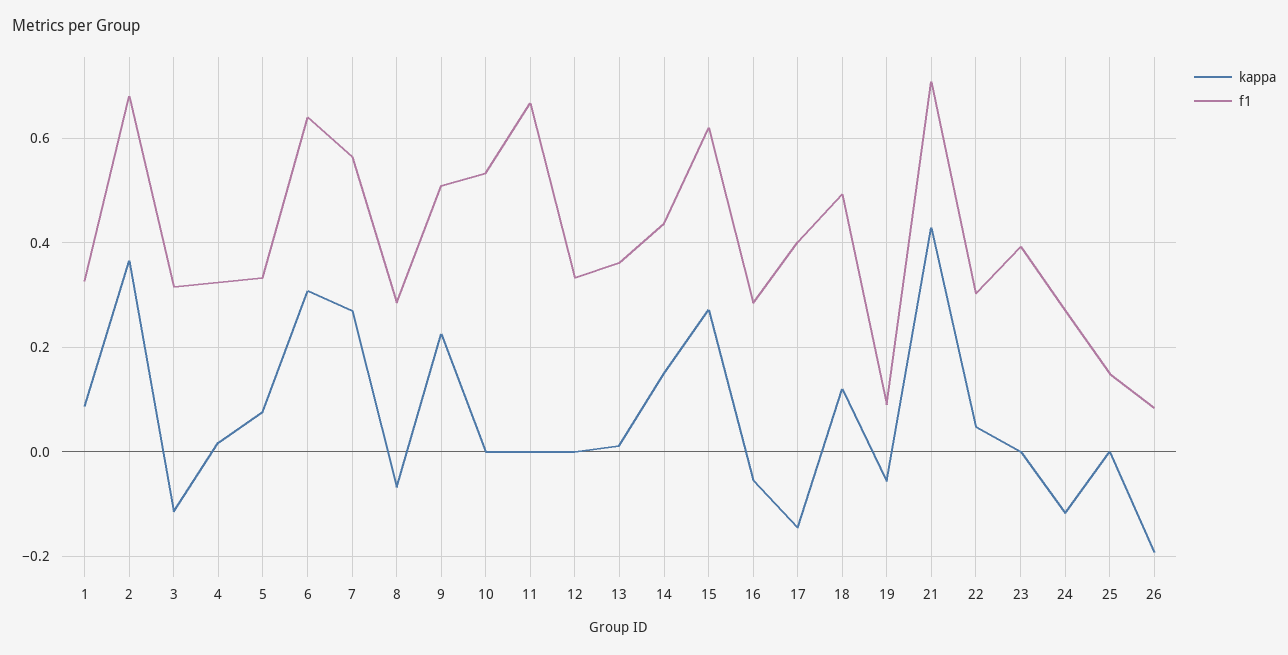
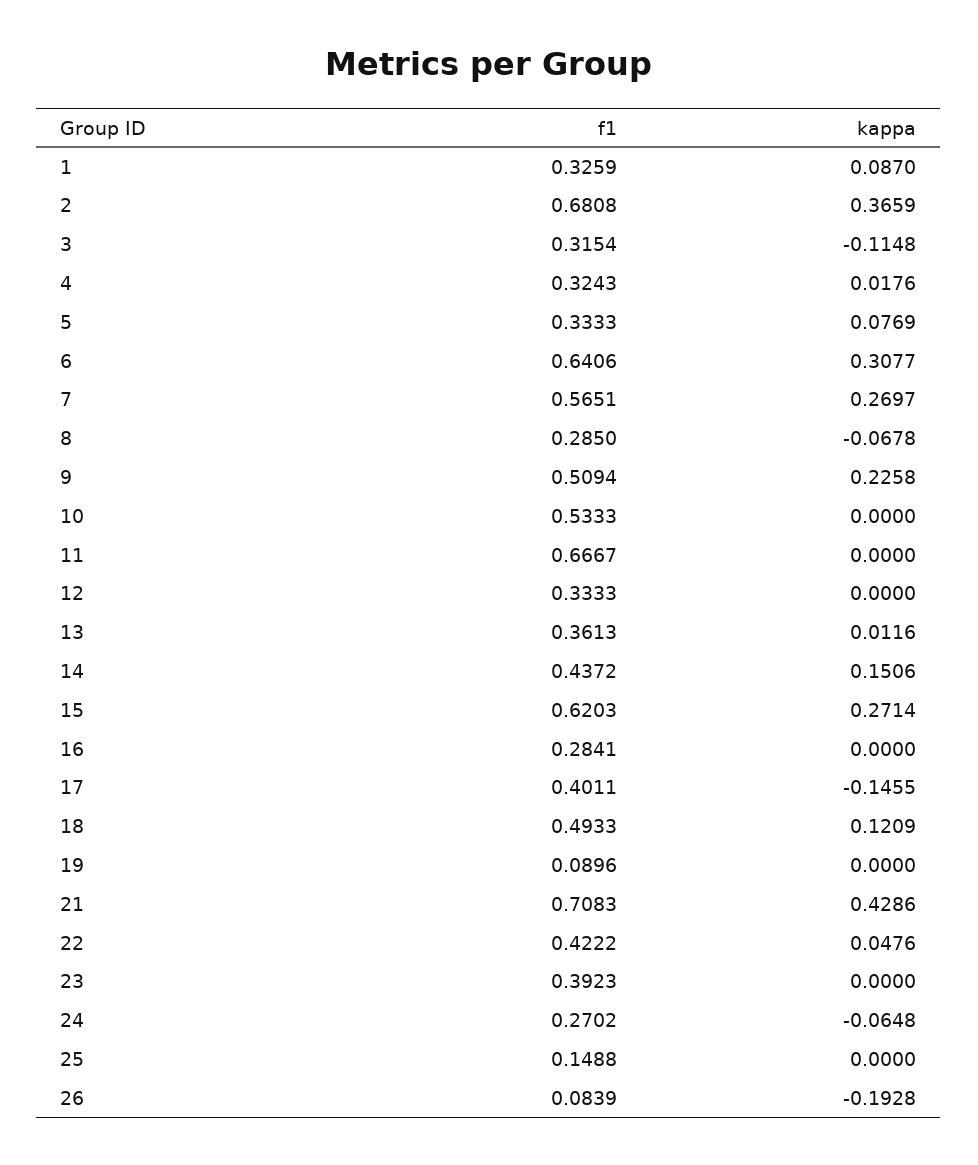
kappa, 16: -0.06 -> 0
kappa, 19: -0.06 -> 0
f1, 22: 0.3 -> 0.4222
kappa, 24: -0.12 -> -0.0648

